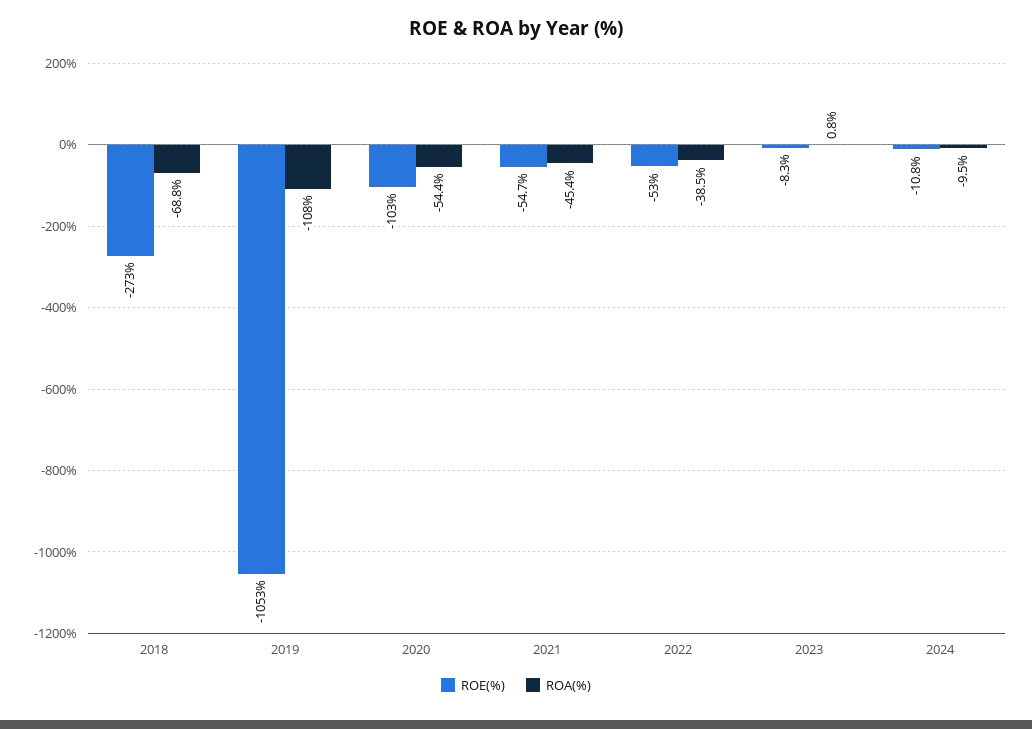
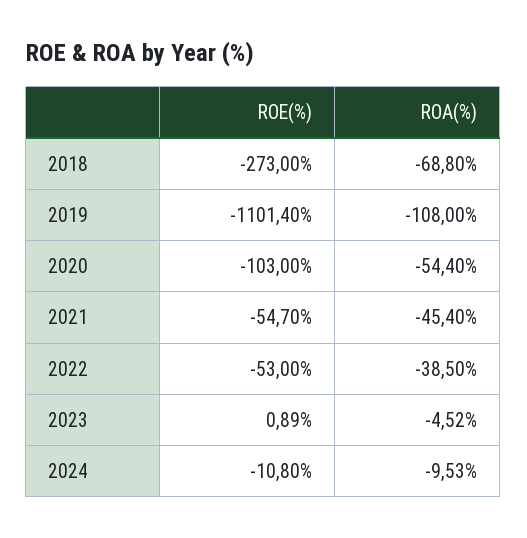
ROE(%), 2019: -1053 -> -1101.4
ROE(%), 2023: -8.3 -> 0.89
ROA(%), 2023: 0.8 -> -4.52

